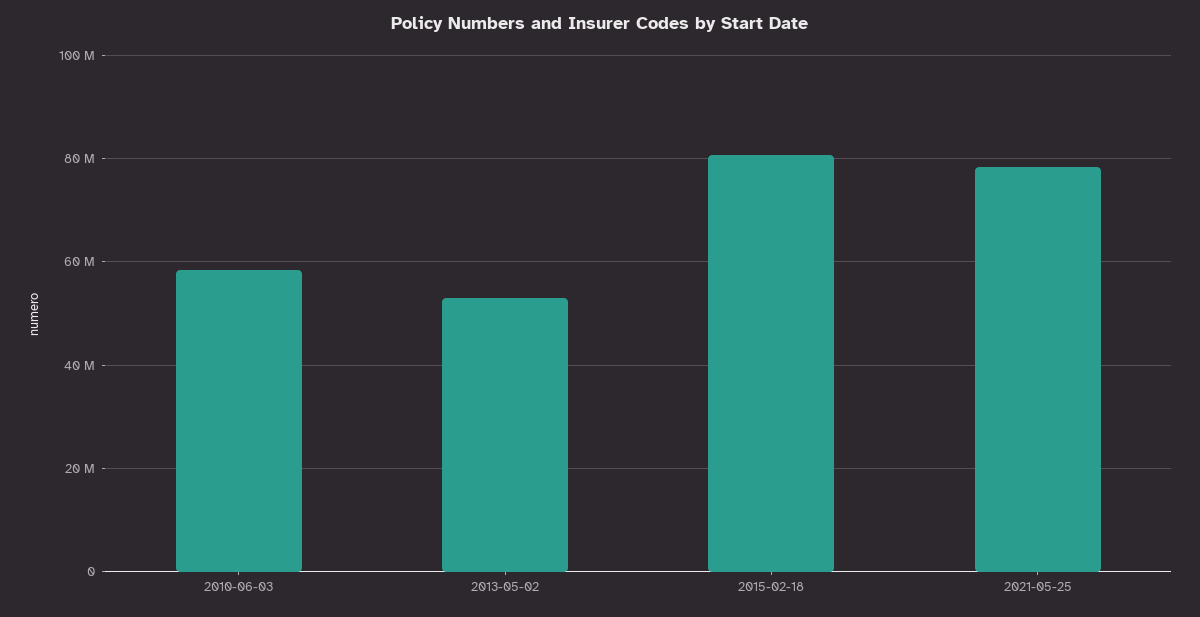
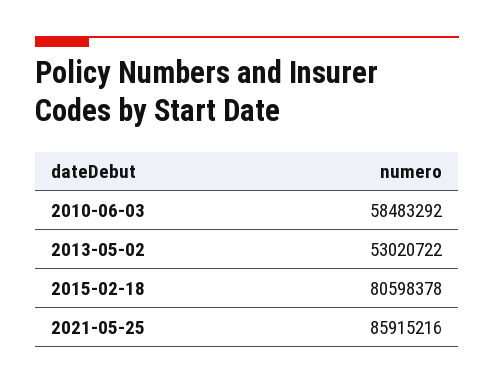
2021-05-25: 78000000 -> 85915216

